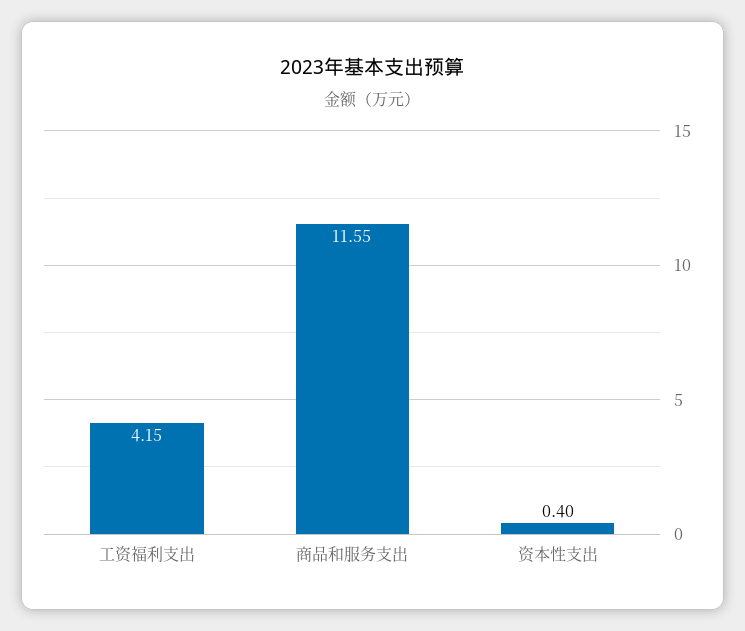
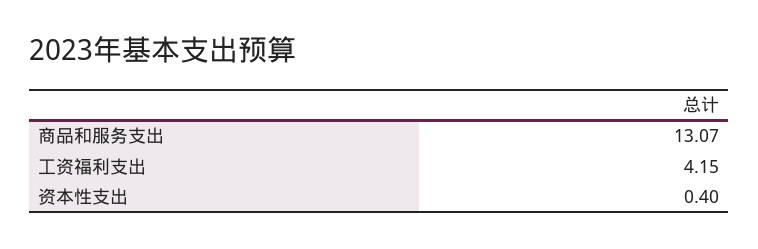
商品和服务支出: 11.55 -> 13.07

